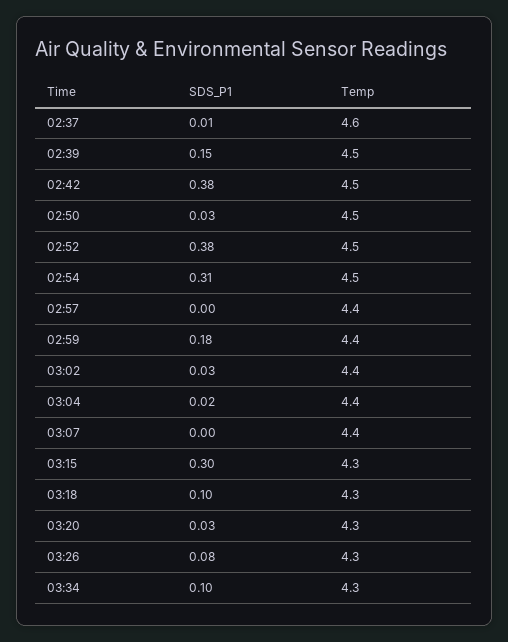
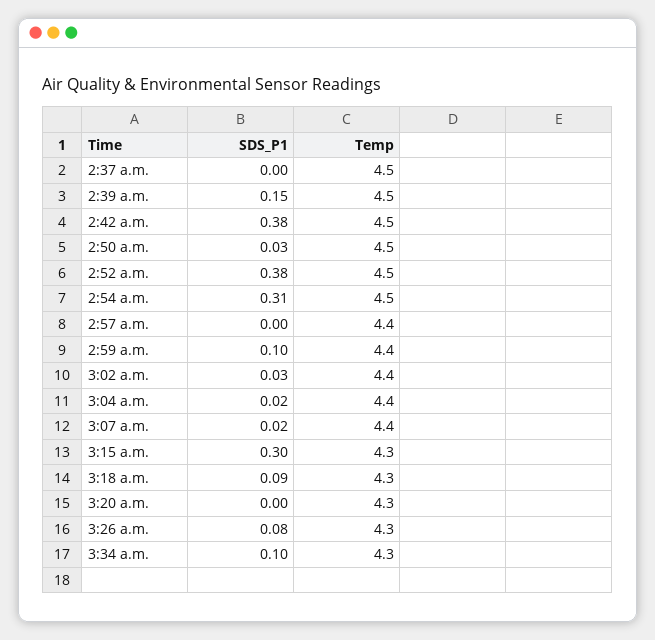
SDS_P1, 02:37: 0.01 -> 0
Temp, 02:37: 4.6 -> 4.5
SDS_P1, 02:59: 0.18 -> 0.1
SDS_P1, 03:07: 0 -> 0.02
SDS_P1, 03:18: 0.1 -> 0.09
SDS_P1, 03:20: 0.03 -> 0

